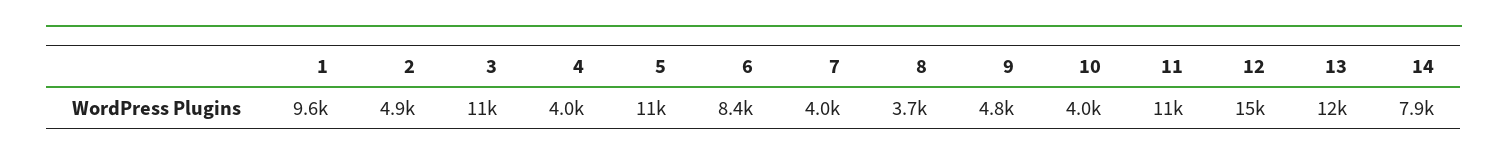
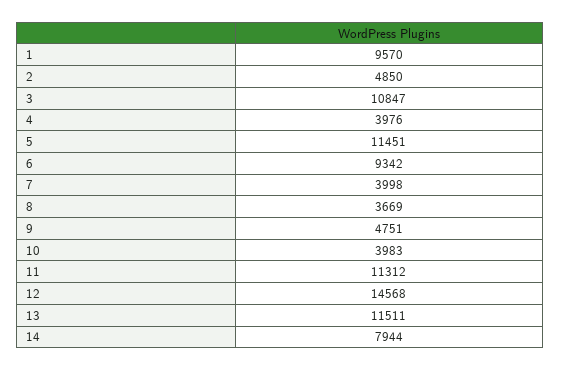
6: 8400 -> 9342

